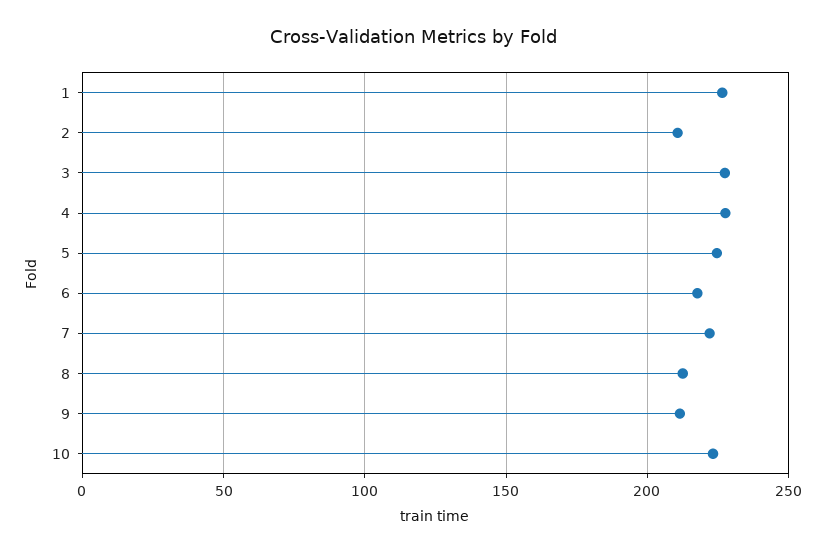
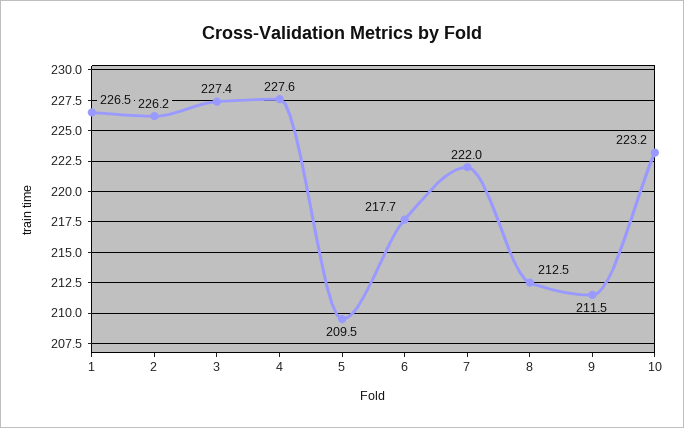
2: 210 -> 226.2
5: 225 -> 209.5

